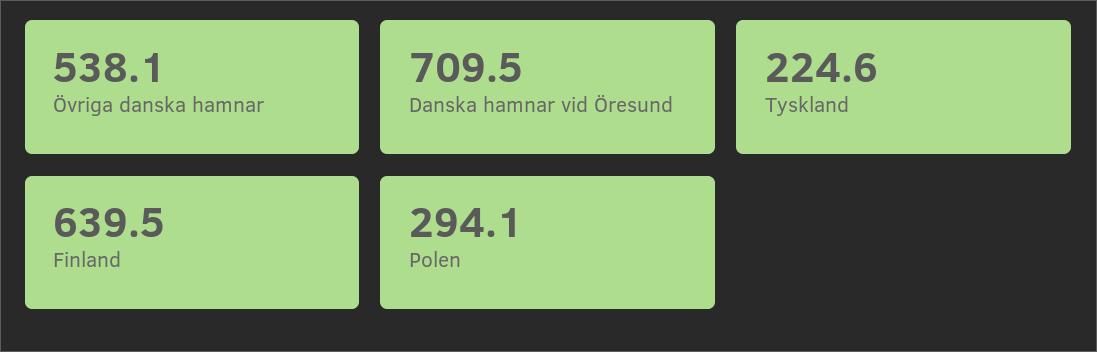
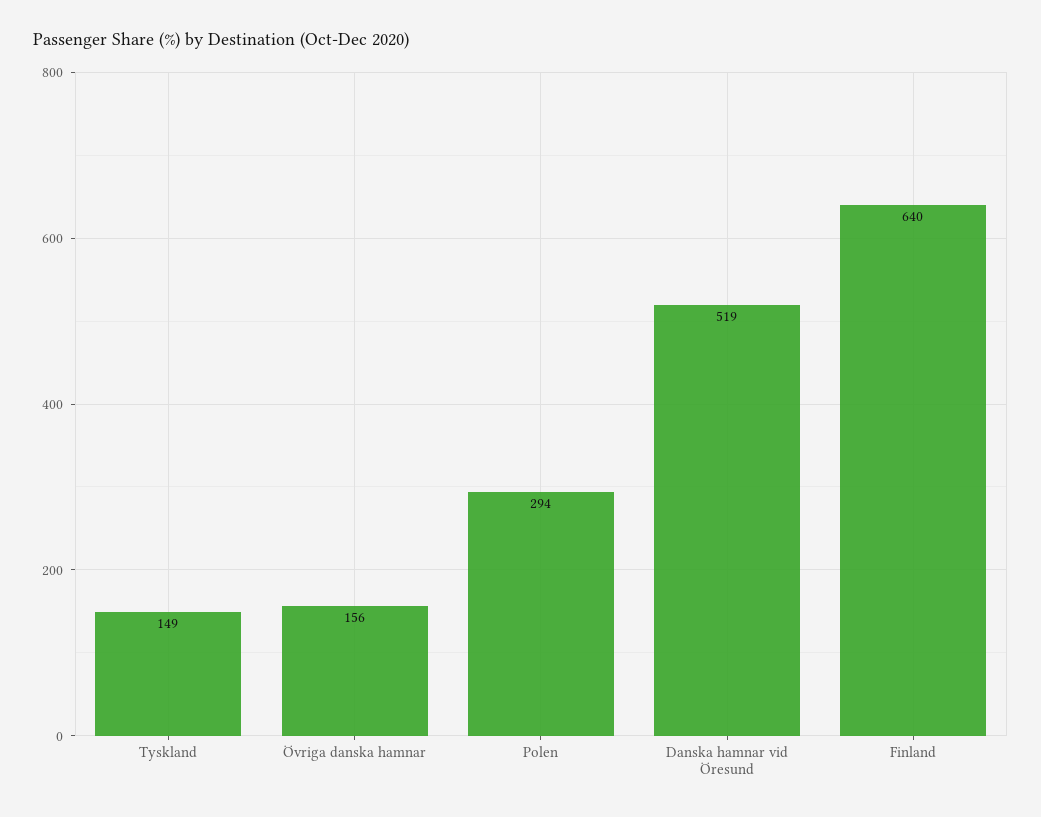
Övriga danska hamnar: 538.1 -> 156
Danska hamnar vid Öresund: 709.5 -> 519
Tyskland: 224.6 -> 149

